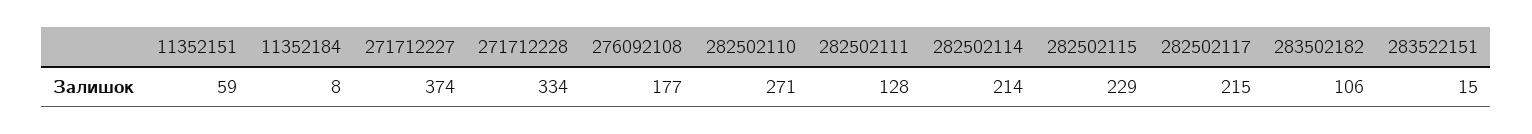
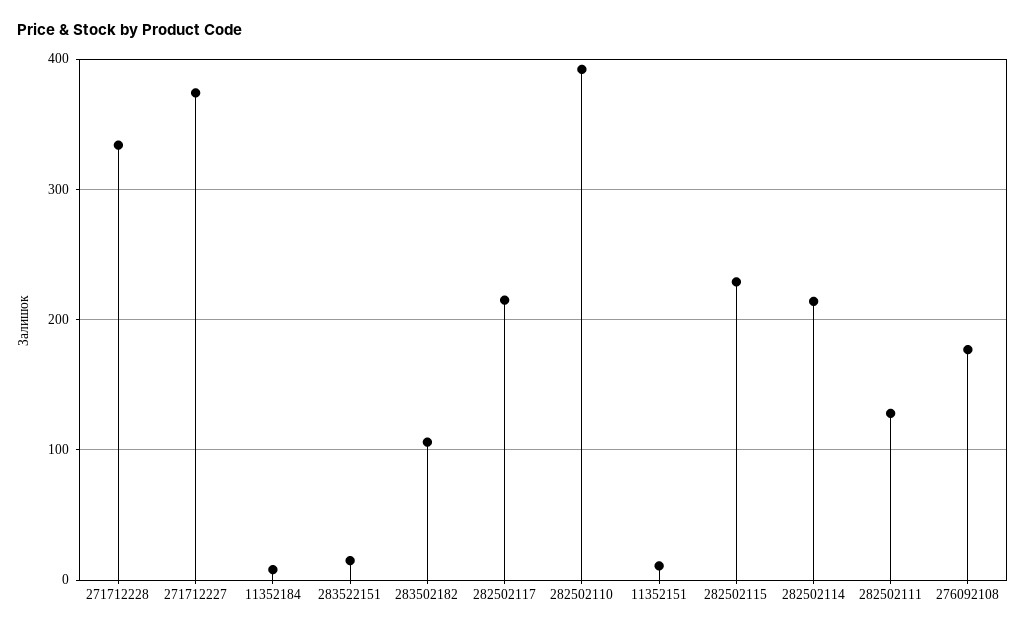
11352151: 59 -> 10
282502110: 271 -> 390

